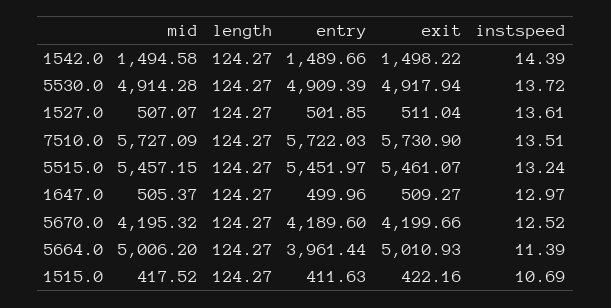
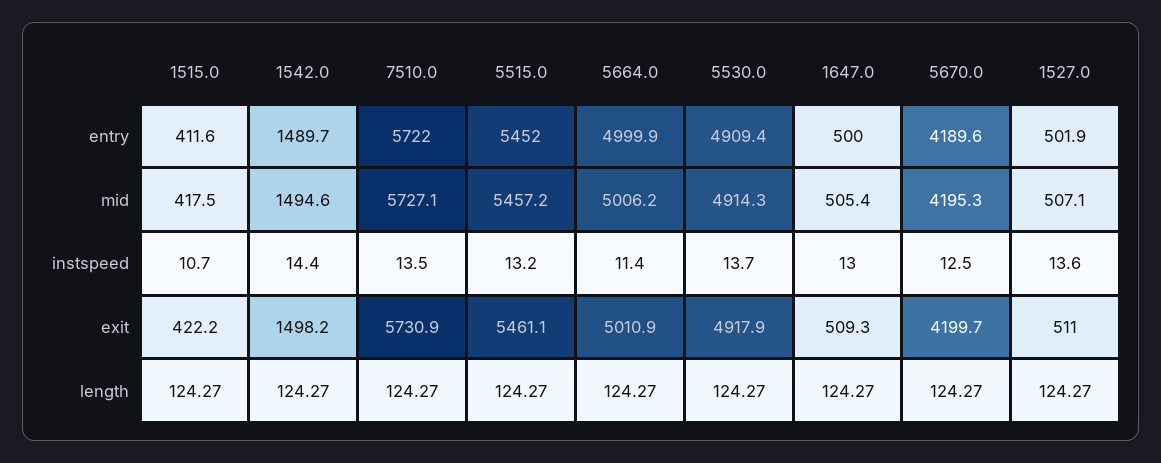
entry, 5664.0: 3961.44 -> 4999.9

